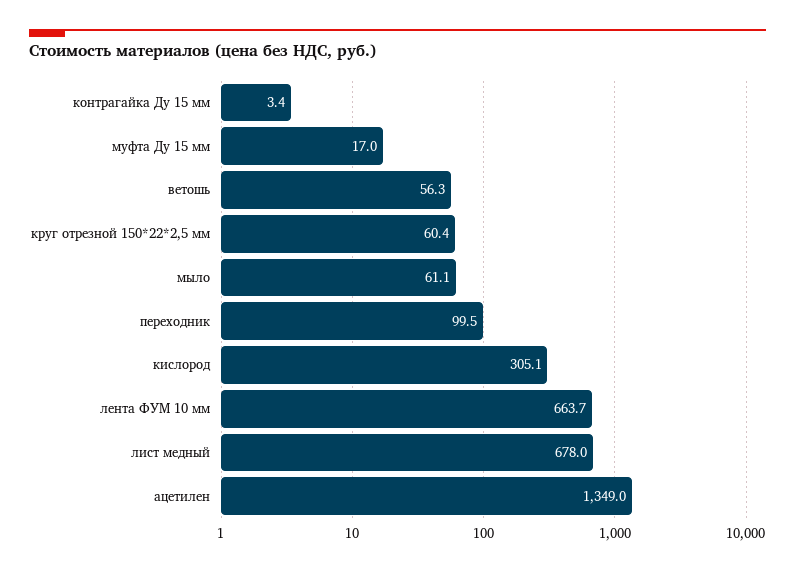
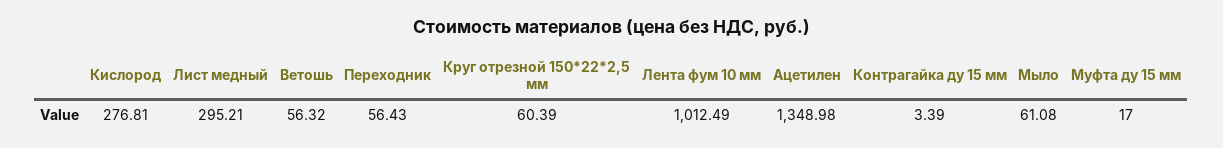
переходник: 99.5 -> 56.43
кислород: 305.1 -> 276.81
лента ФУМ 10 мм: 663.7 -> 1012.49
лист медный: 678 -> 295.21

